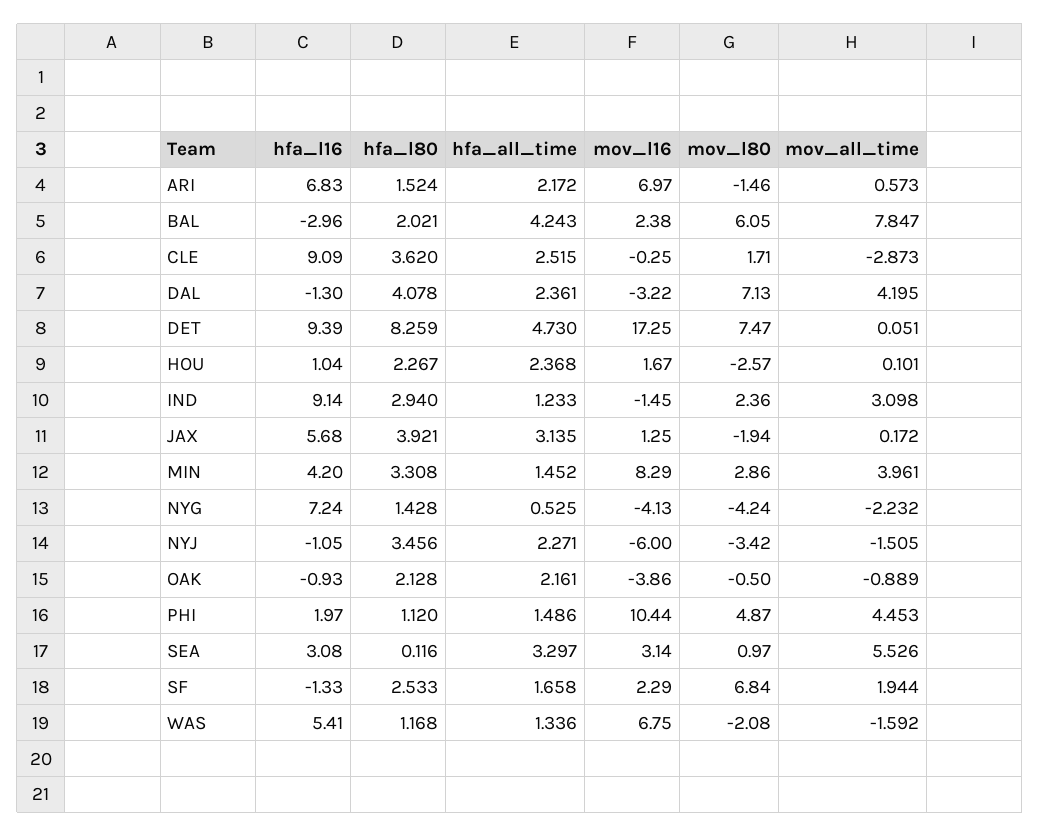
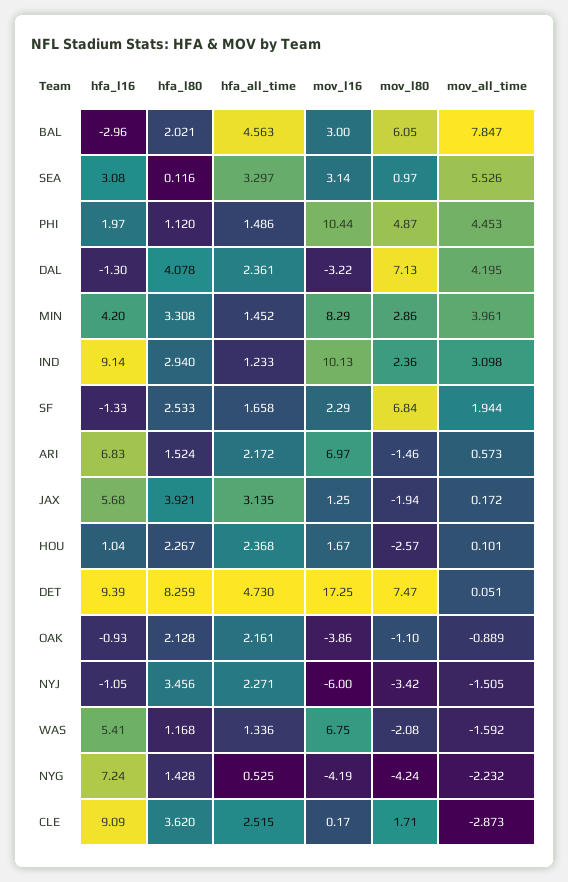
hfa_all_time, BAL: 4.243 -> 4.563
mov_l16, BAL: 2.38 -> 3
mov_l16, CLE: -0.25 -> 0.17
mov_l16, IND: -1.45 -> 10.13
mov_l16, NYG: -4.13 -> -4.19
mov_l80, OAK: -0.5 -> -1.1

